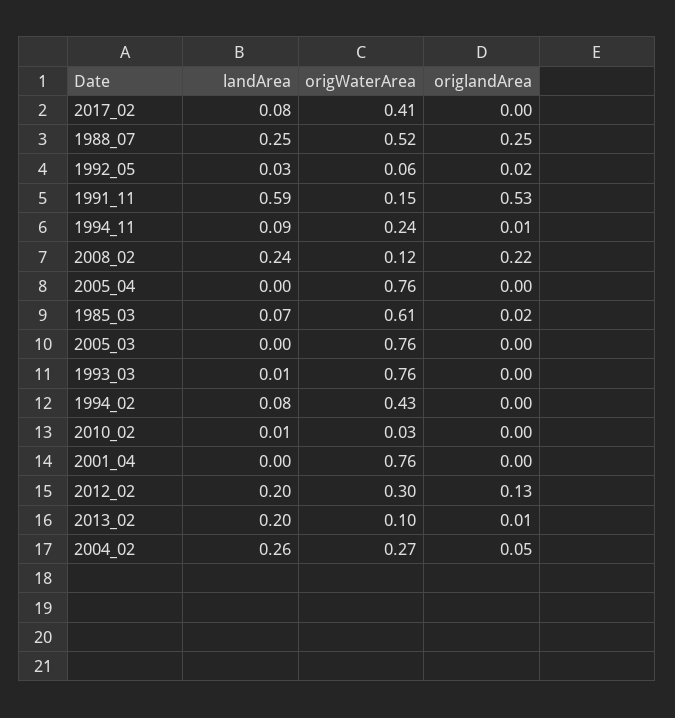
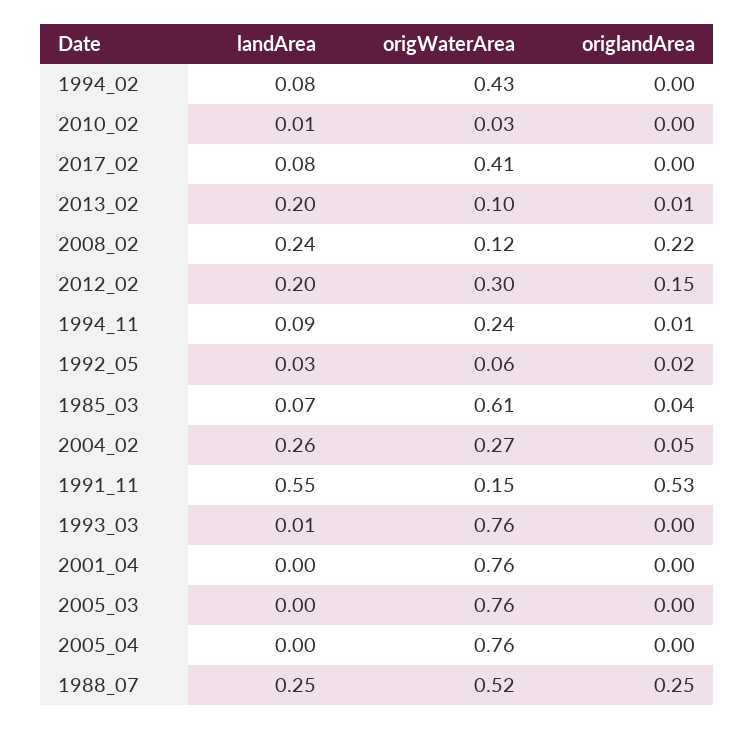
landArea, 1991_11: 0.59 -> 0.55
origlandArea, 1985_03: 0.02 -> 0.04
origlandArea, 2012_02: 0.13 -> 0.15

